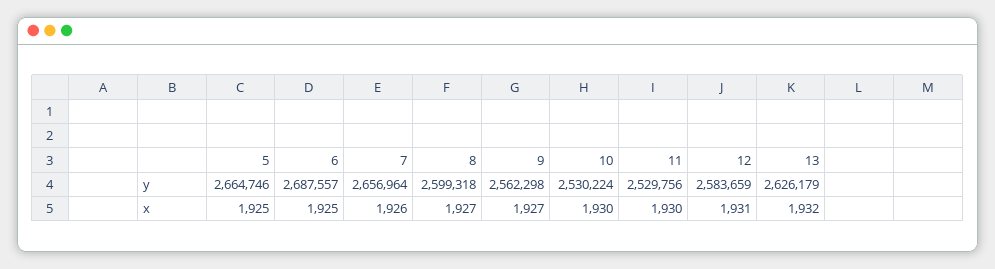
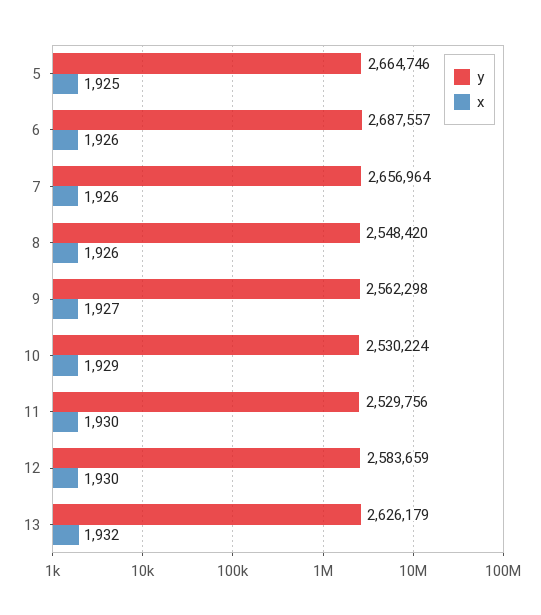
y, 8: 2599318 -> 2548420
x, 6: 1925 -> 1926
x, 8: 1927 -> 1926
x, 10: 1930 -> 1929
x, 12: 1931 -> 1930

